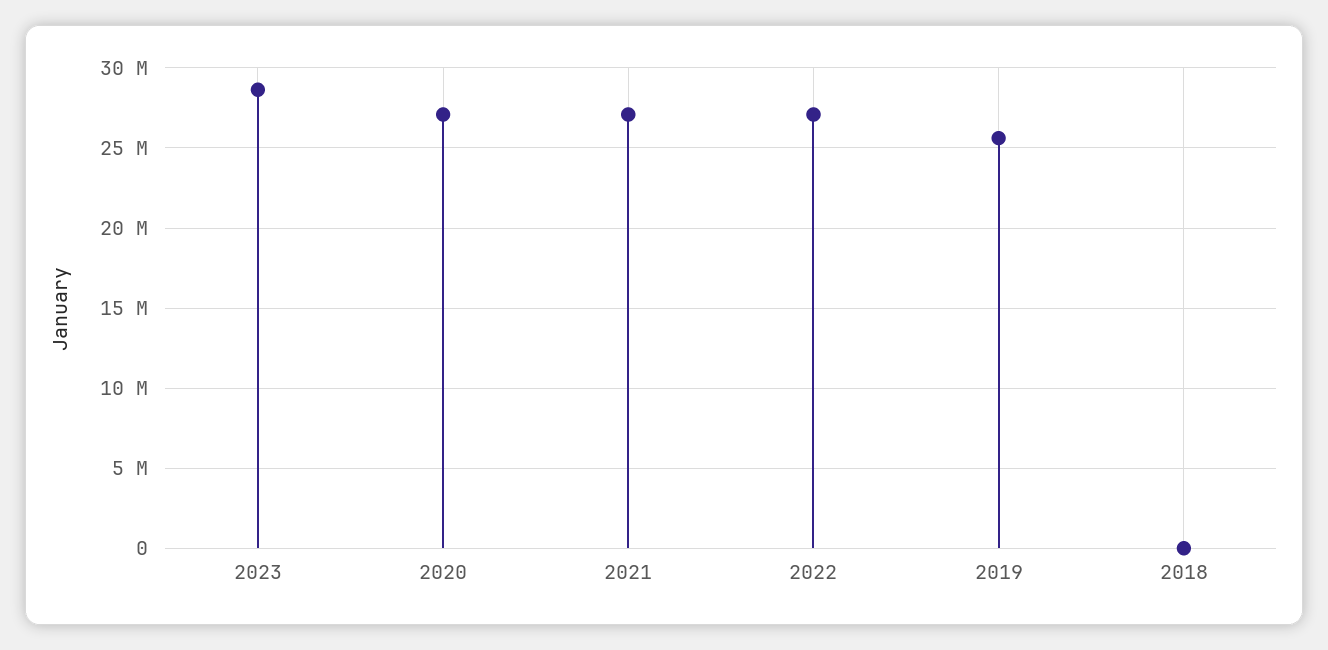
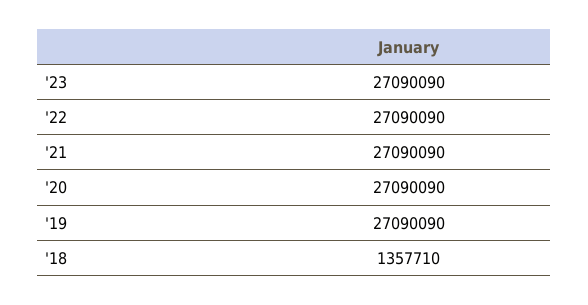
2023: 28500000 -> 27090090
2019: 25500000 -> 27090090
2018: 0 -> 1357710

